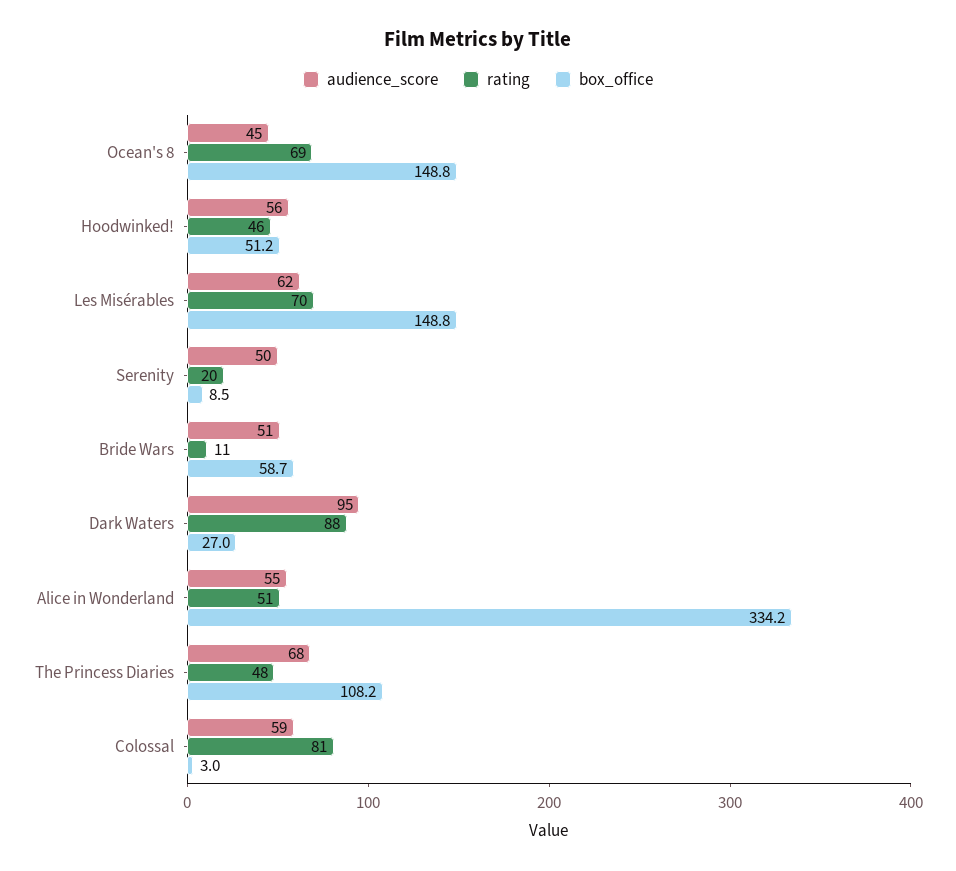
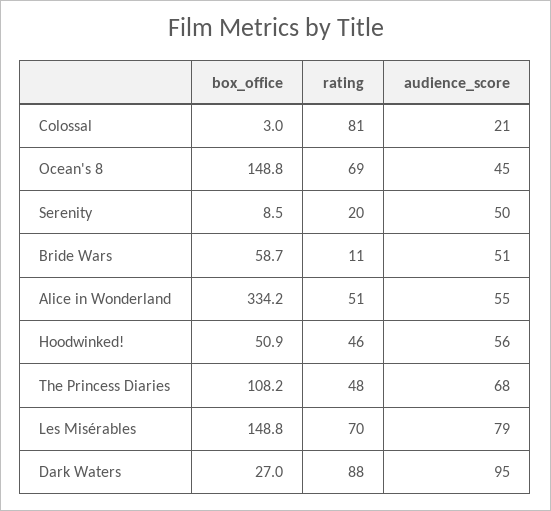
box_office, Hoodwinked!: 51.2 -> 50.9
audience_score, Les Misérables: 62 -> 79
audience_score, Colossal: 59 -> 21

